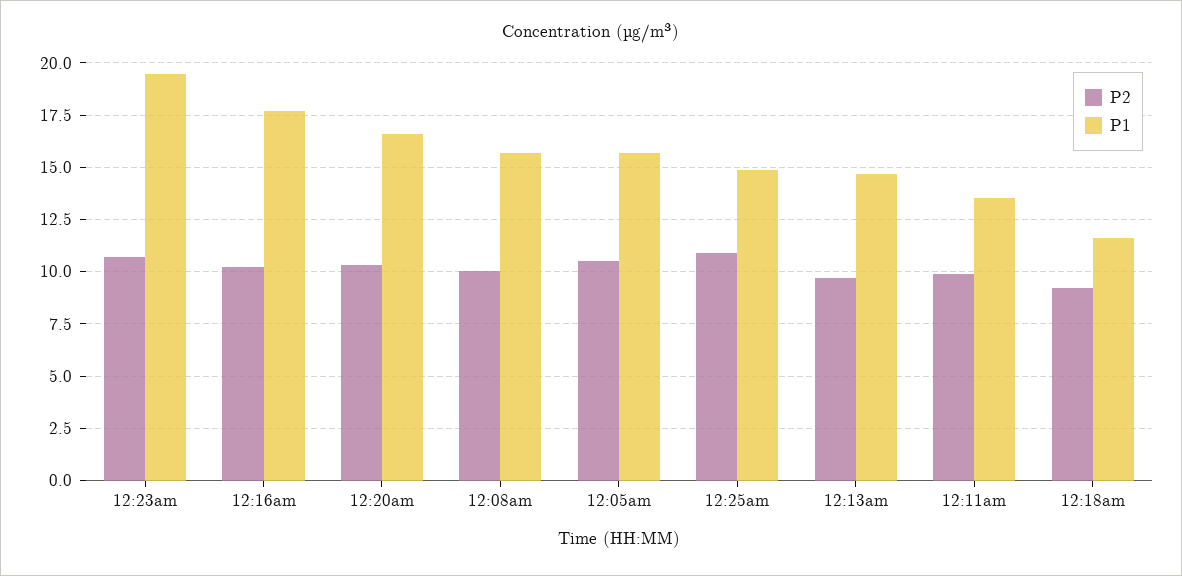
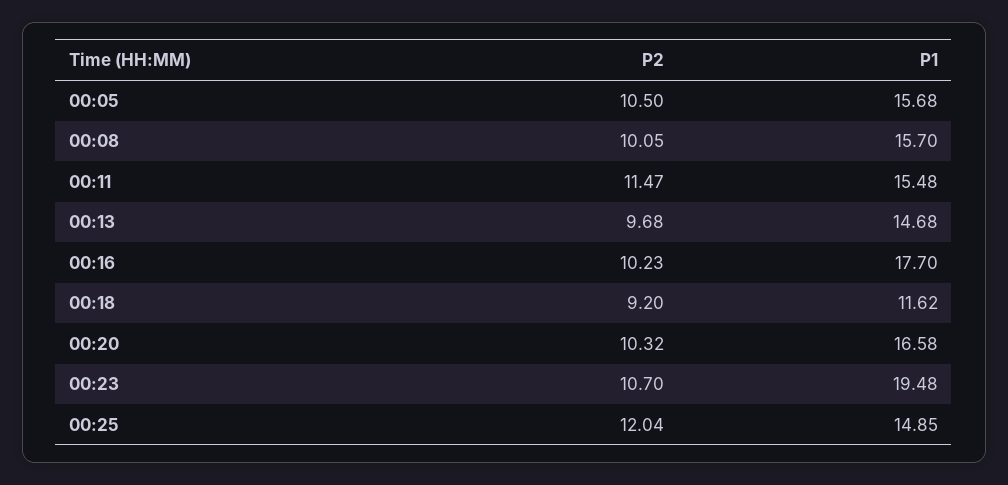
P2, 12:25am: 11 -> 12.04
P2, 12:11am: 10 -> 11.47
P1, 12:11am: 13.5 -> 15.48

